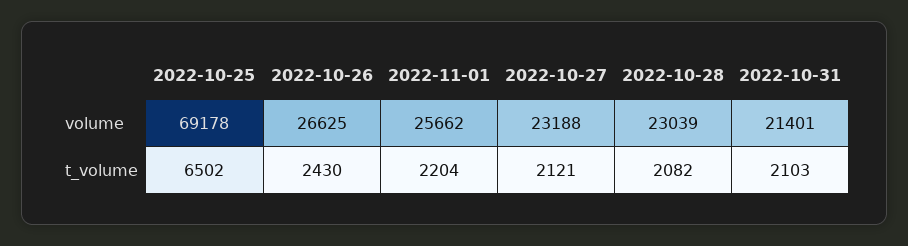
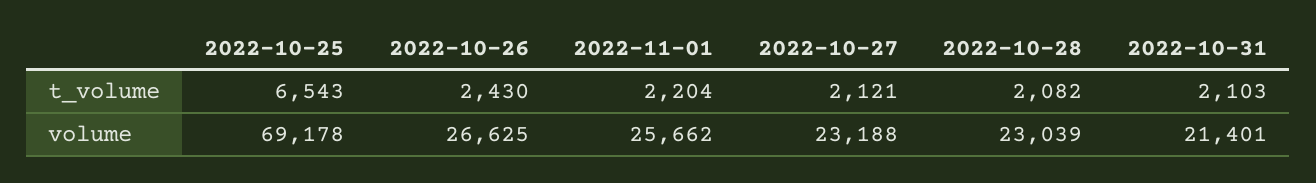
2022-10-25, t_volume: 6502 -> 6543

